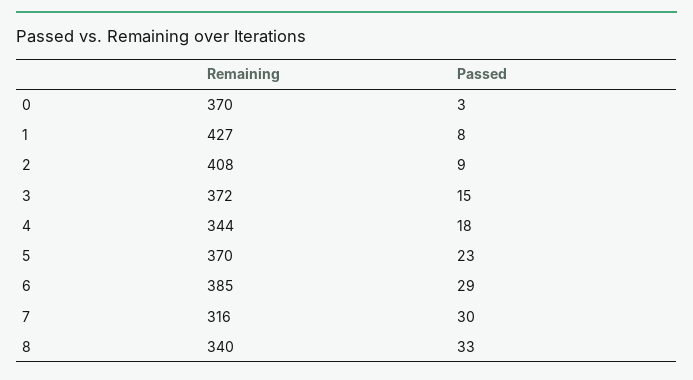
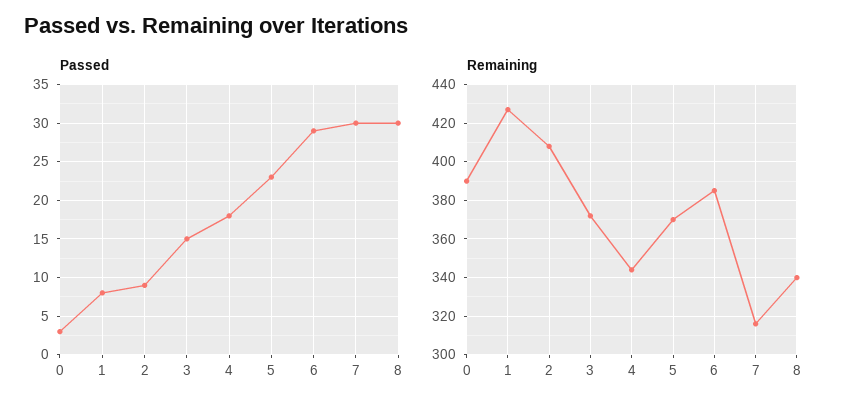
Remaining, 0: 370 -> 390
Passed, 8: 33 -> 30

